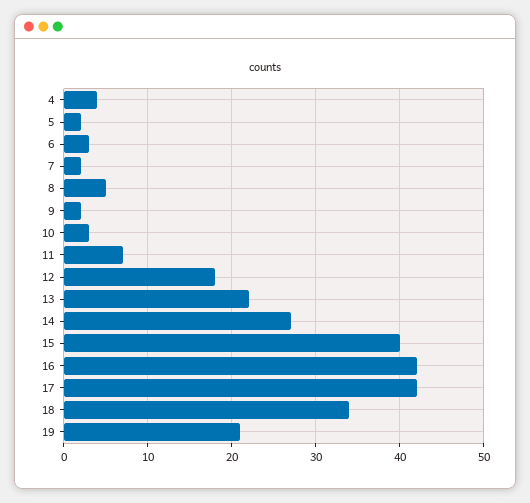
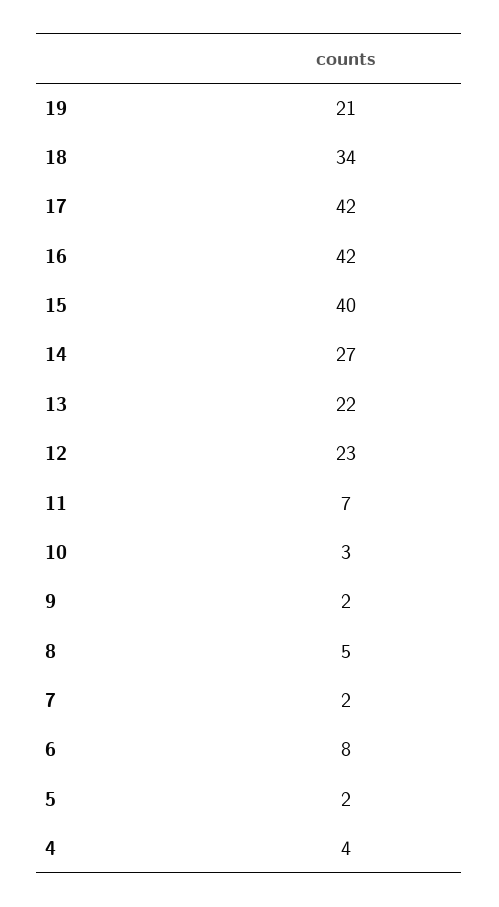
6: 3 -> 8
12: 18 -> 23

